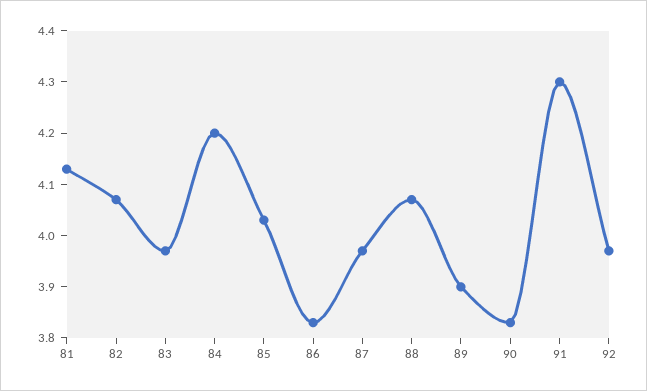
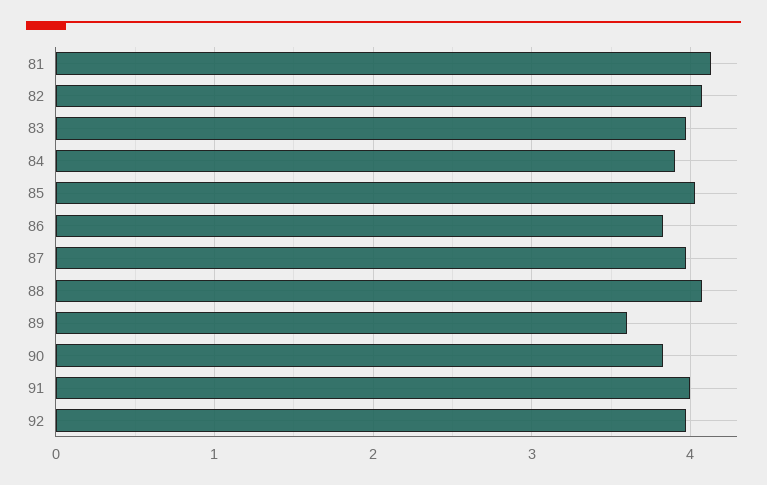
84: 4.2 -> 3.9
89: 3.9 -> 3.6
91: 4.3 -> 4

